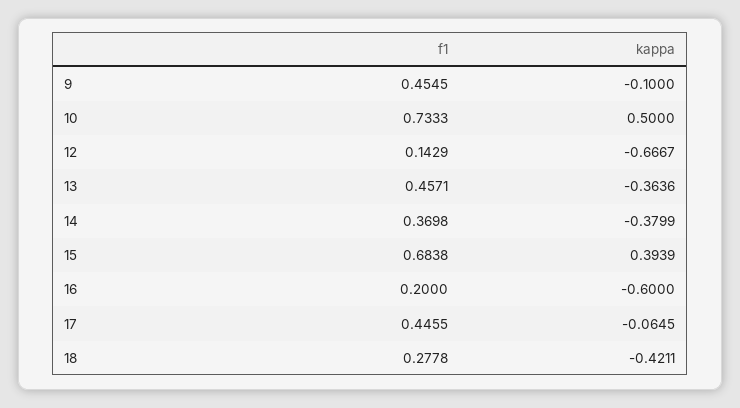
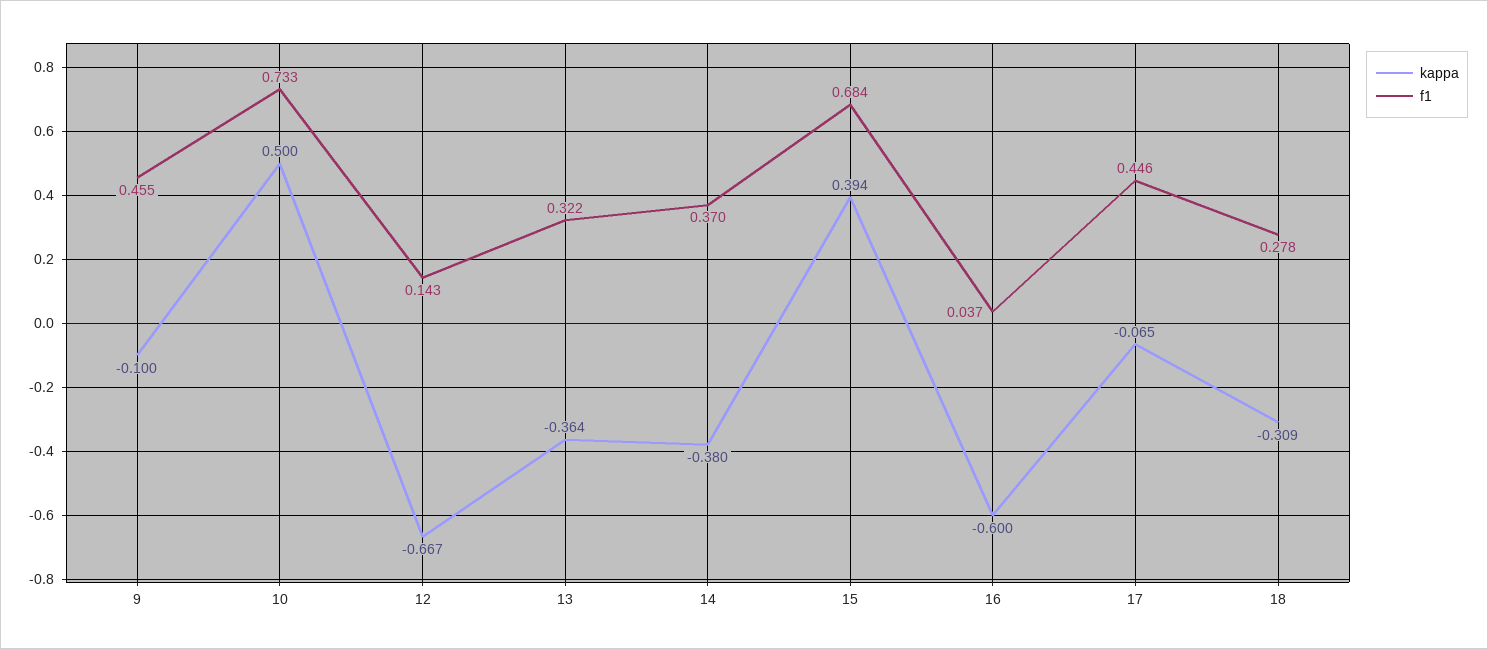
f1, 13: 0.4571 -> 0.322
f1, 16: 0.2 -> 0.037
kappa, 18: -0.4211 -> -0.309

